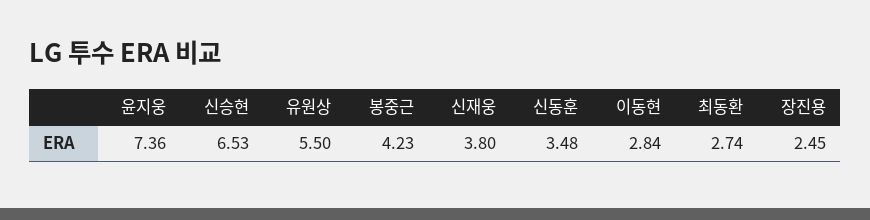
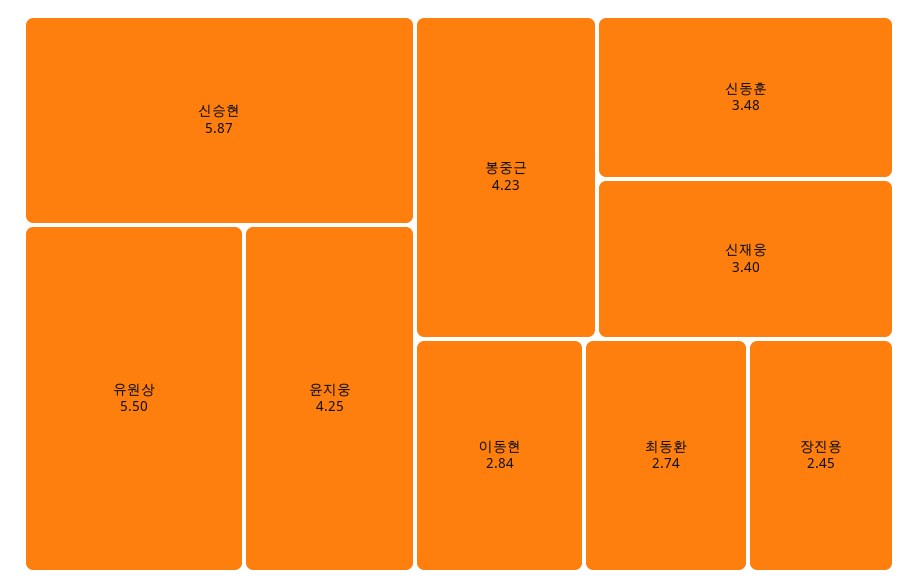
윤지웅: 7.36 -> 4.25
신승현: 6.53 -> 5.87
신재웅: 3.8 -> 3.4

